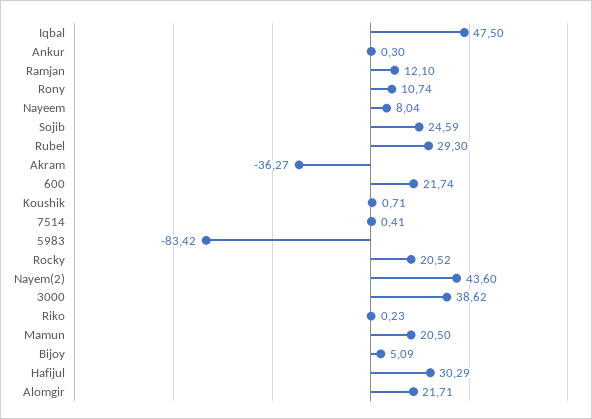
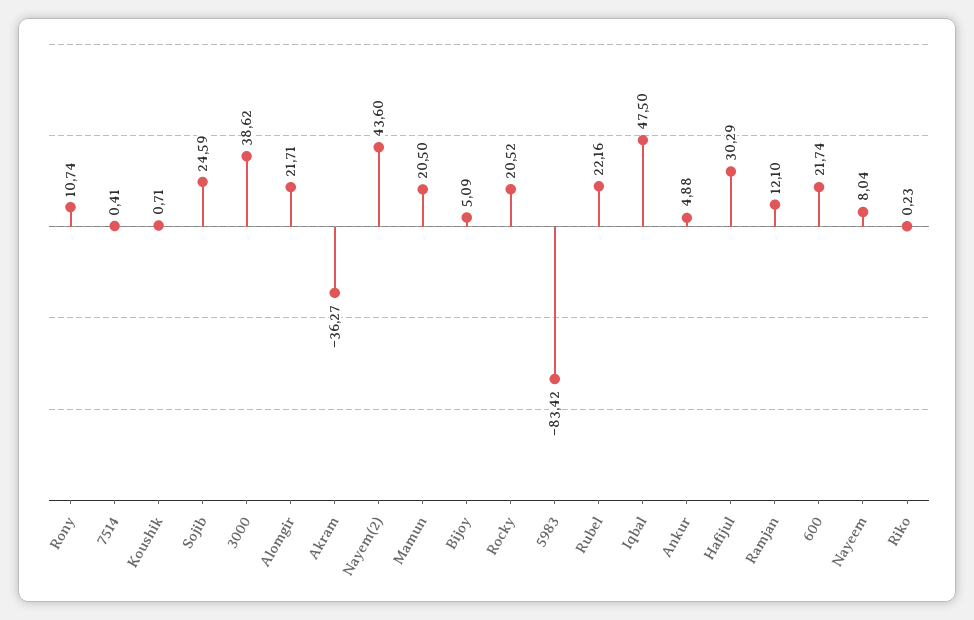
Ankur: 0.3 -> 4.88
Rubel: 29.3 -> 22.16

